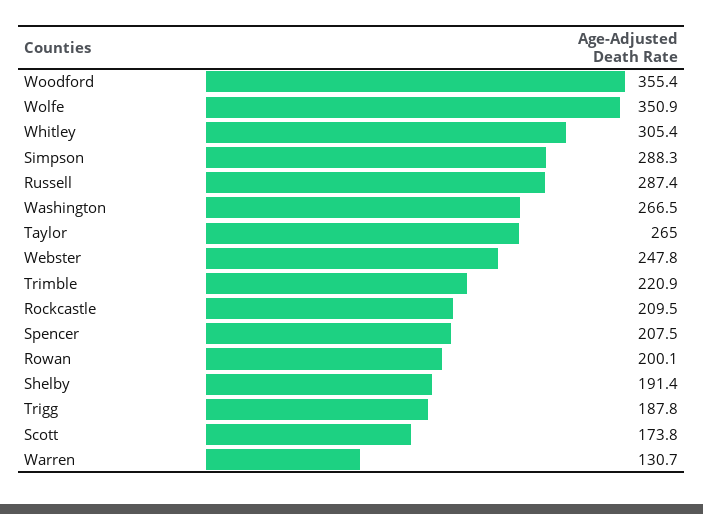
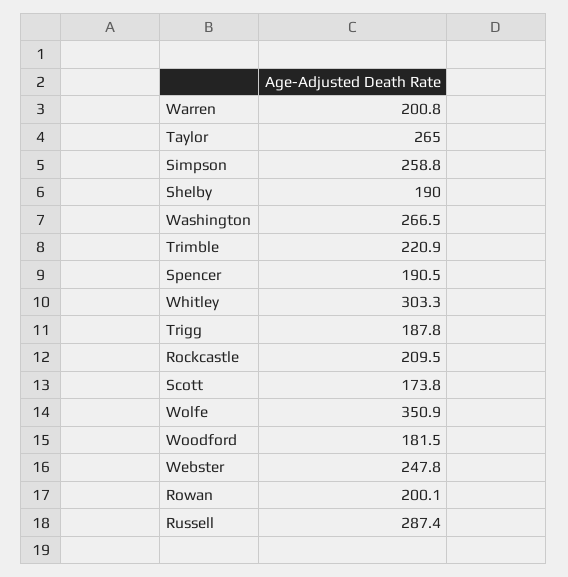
Woodford: 355.4 -> 181.5
Whitley: 305.4 -> 303.3
Simpson: 288.3 -> 258.8
Spencer: 207.5 -> 190.5
Shelby: 191.4 -> 190
Warren: 130.7 -> 200.8

